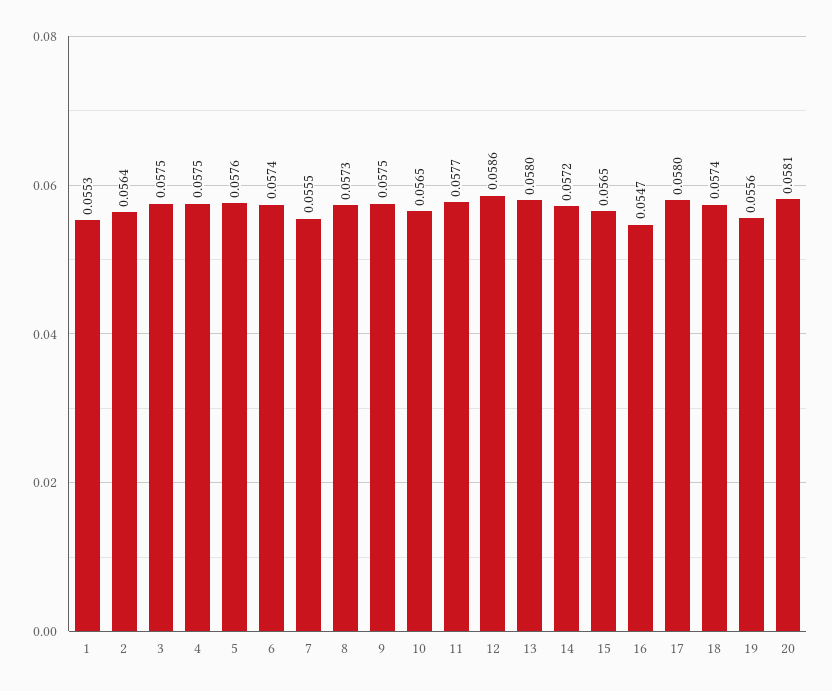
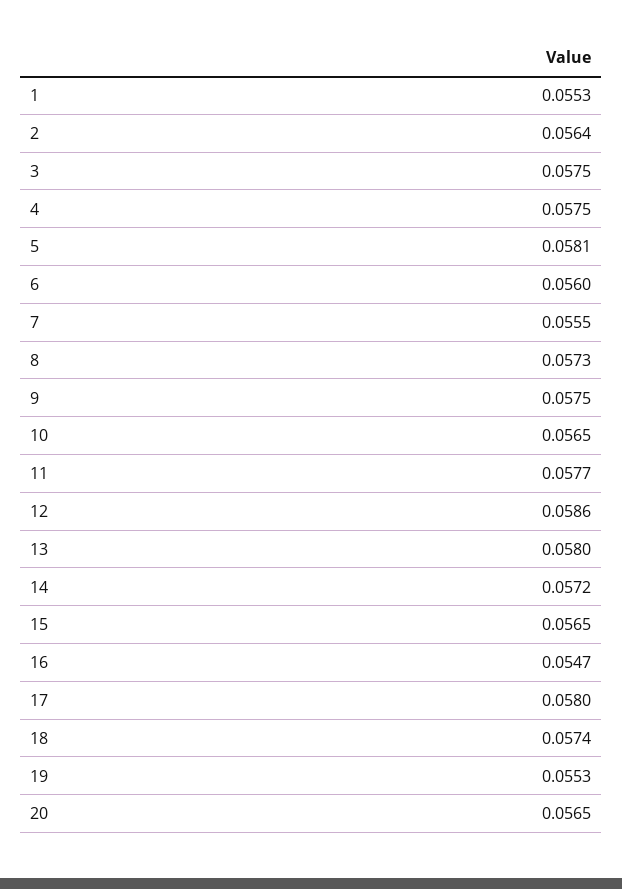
5: 0.0576 -> 0.0581
6: 0.0574 -> 0.056
19: 0.0556 -> 0.0553
20: 0.0581 -> 0.0565

